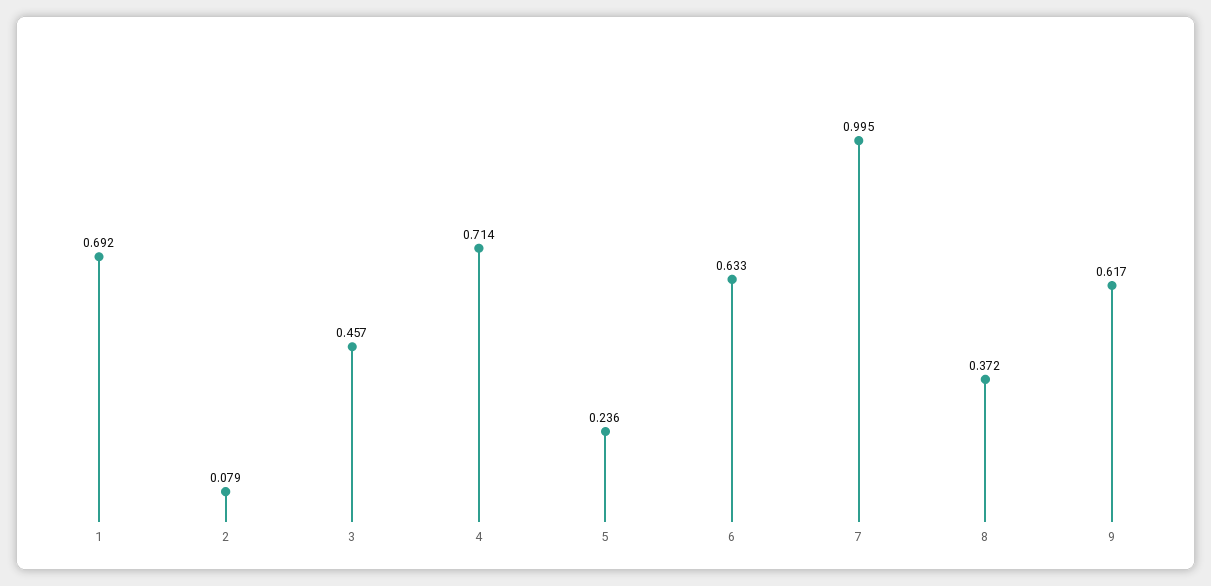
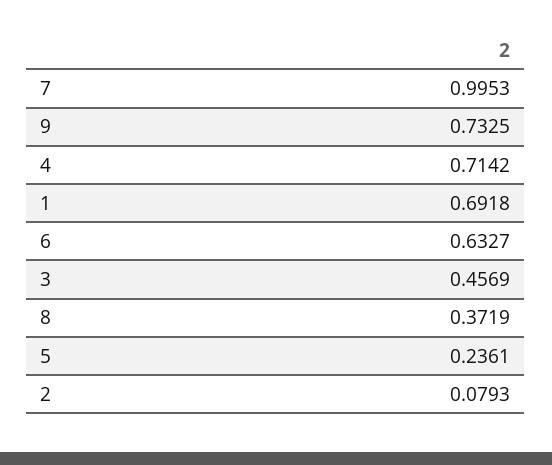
9: 0.617 -> 0.7325

